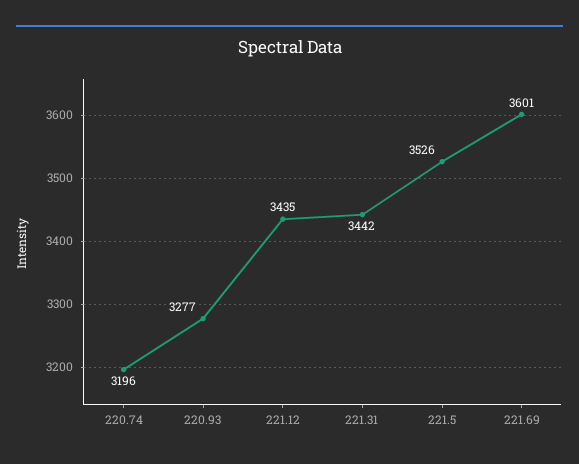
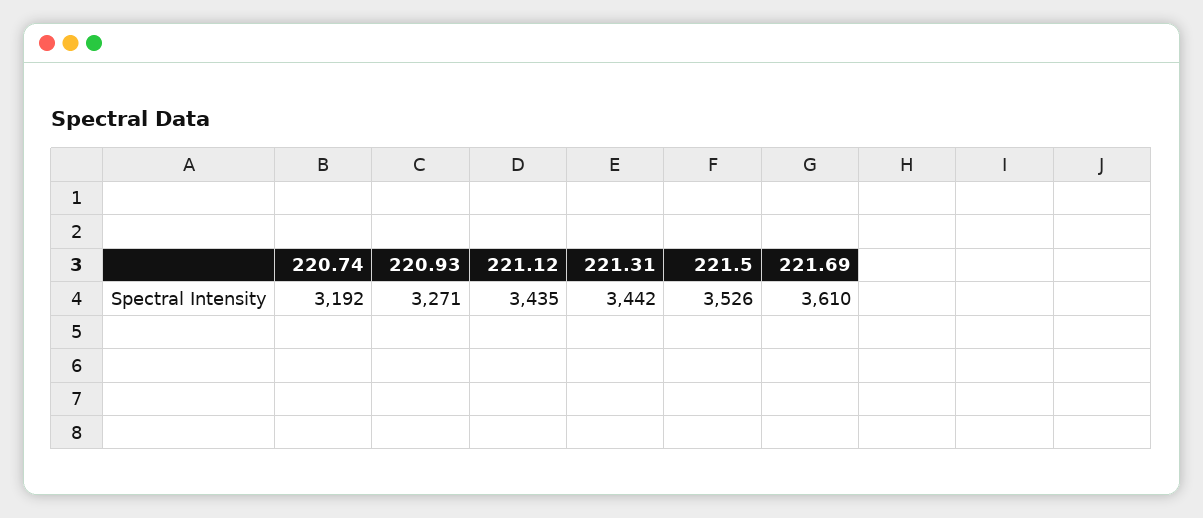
220.74: 3196 -> 3192
220.93: 3277 -> 3271
221.69: 3601 -> 3610

